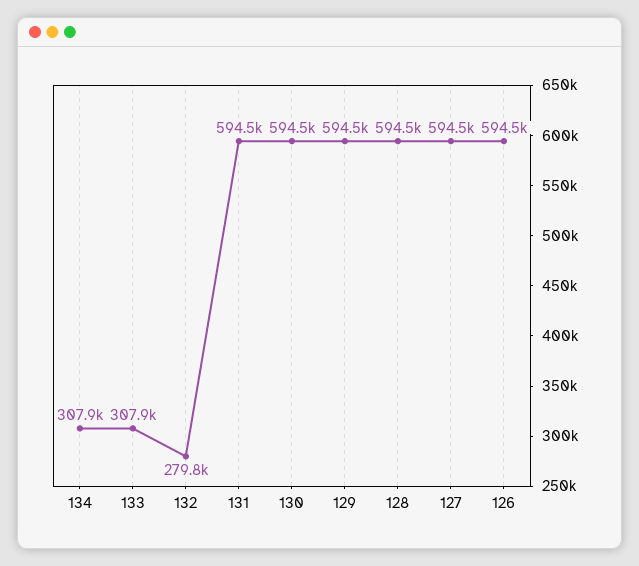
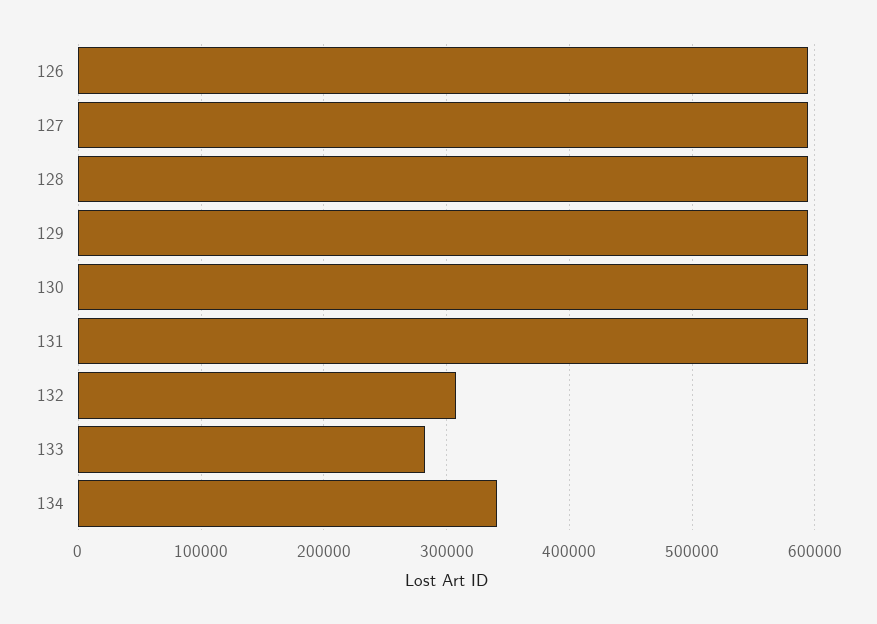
134: 307900 -> 340000
133: 307900 -> 280000
132: 279800 -> 310000

